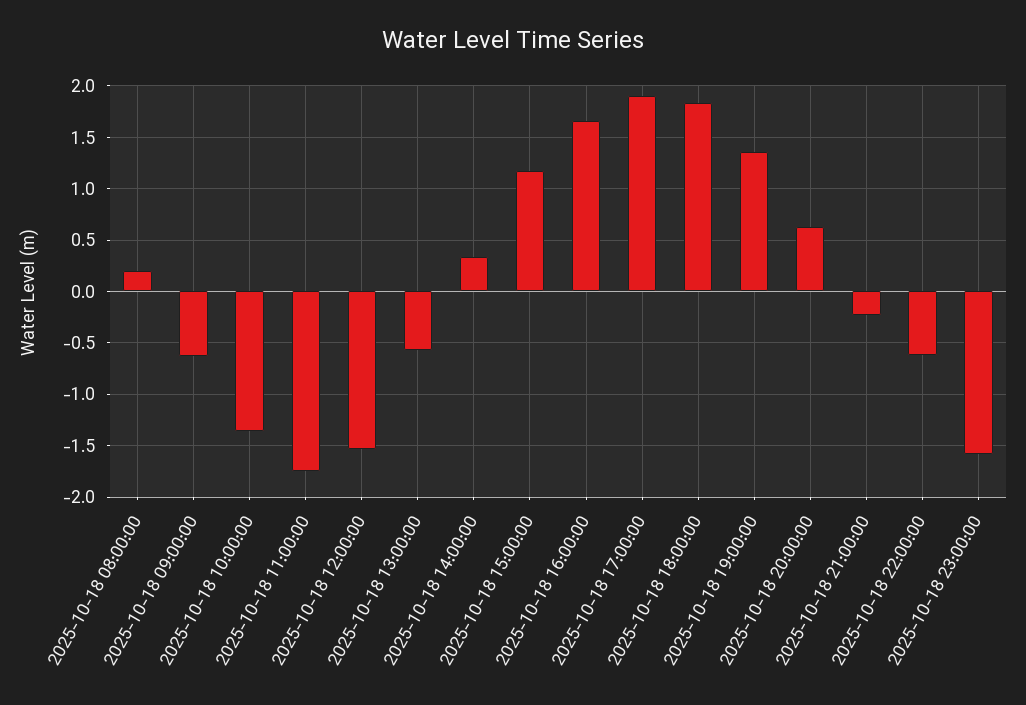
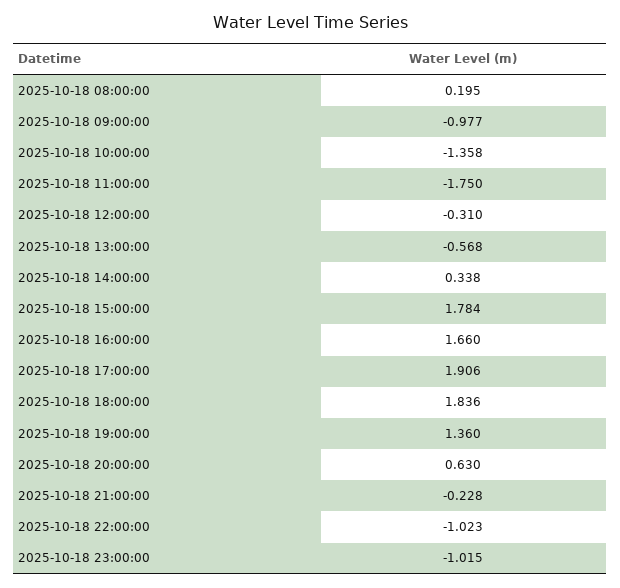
2025-10-18 09:00:00: -0.6 -> -0.977
2025-10-18 12:00:00: -1.5 -> -0.31
2025-10-18 15:00:00: 1.2 -> 1.784
2025-10-18 22:00:00: -0.6 -> -1.023
2025-10-18 23:00:00: -1.6 -> -1.015

